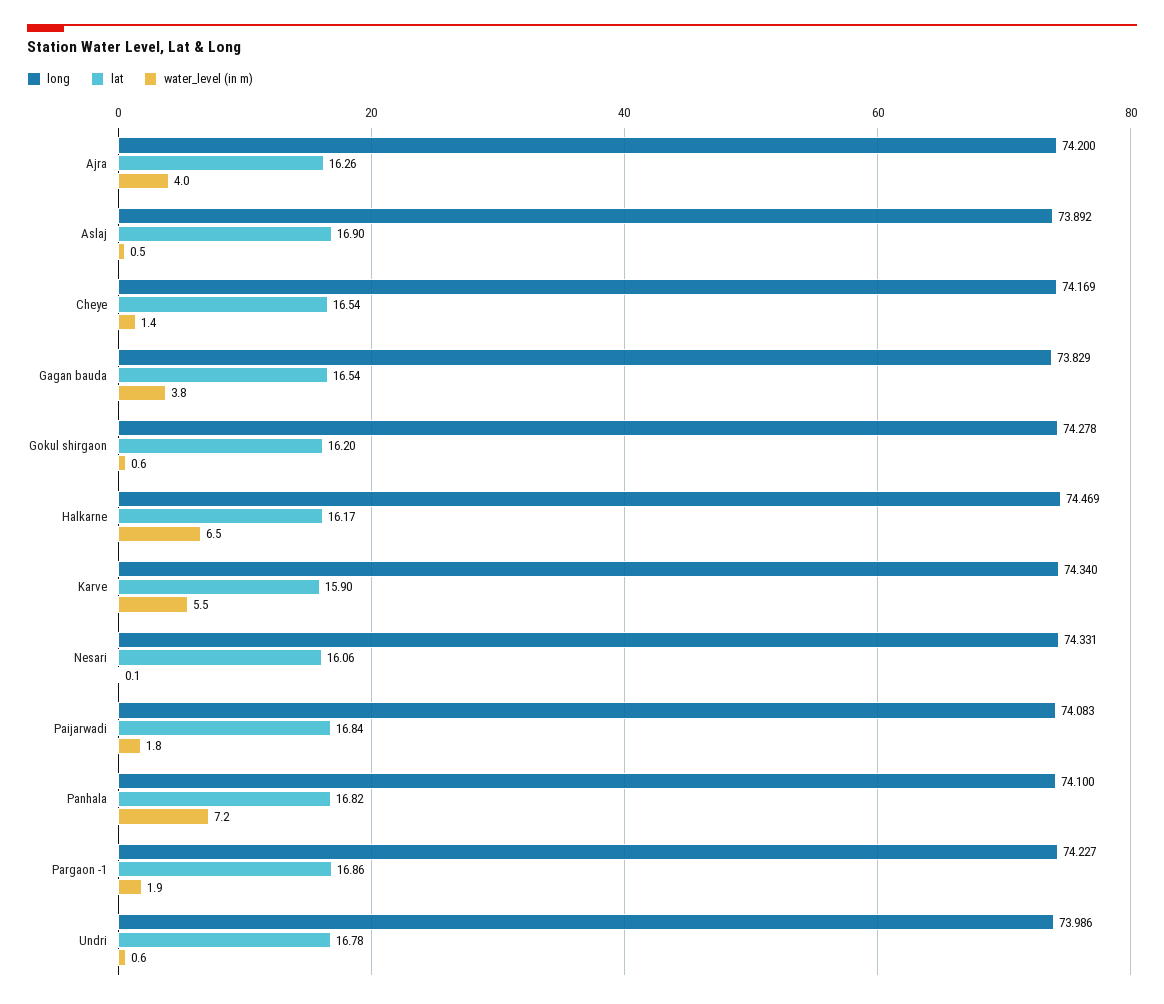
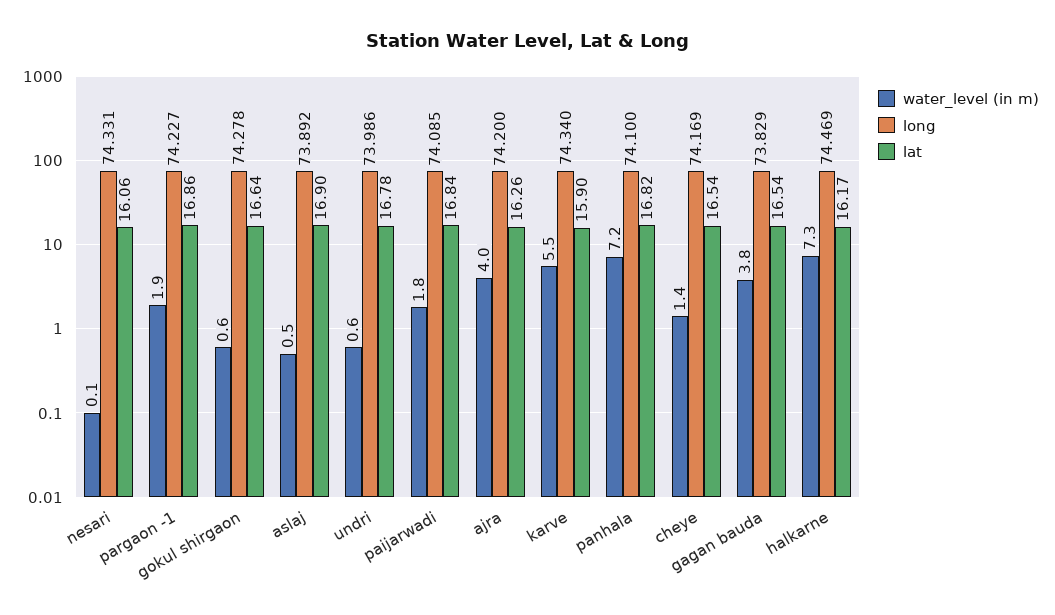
lat, Gokul shirgaon: 16.2 -> 16.64
water_level (in m), Halkarne: 6.5 -> 7.3
long, Paijarwadi: 74.083 -> 74.085

